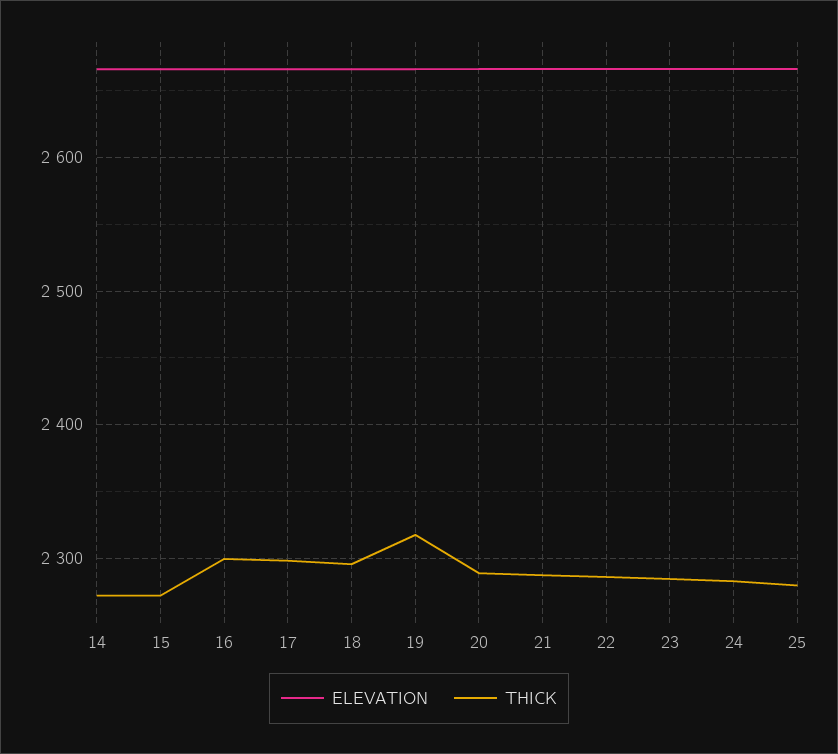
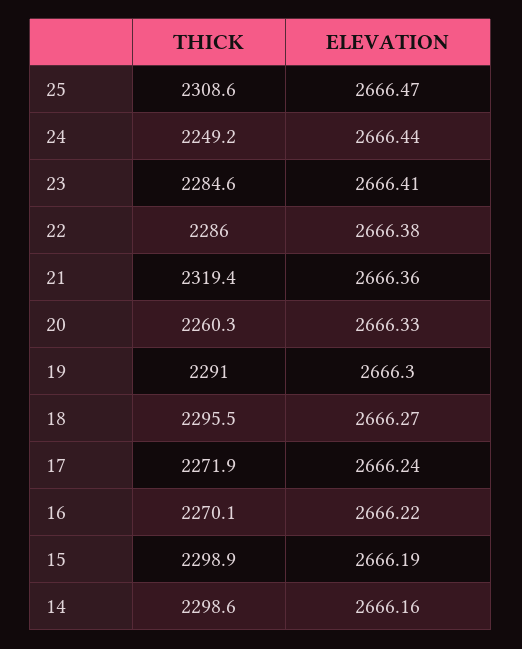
THICK, 14: 2270 -> 2298.6
THICK, 15: 2270 -> 2298.9
THICK, 16: 2300 -> 2270.1
THICK, 17: 2300 -> 2271.9
THICK, 19: 2320 -> 2291
THICK, 20: 2290 -> 2260.3
THICK, 21: 2290 -> 2319.4
THICK, 24: 2280 -> 2249.2
THICK, 25: 2280 -> 2308.6

